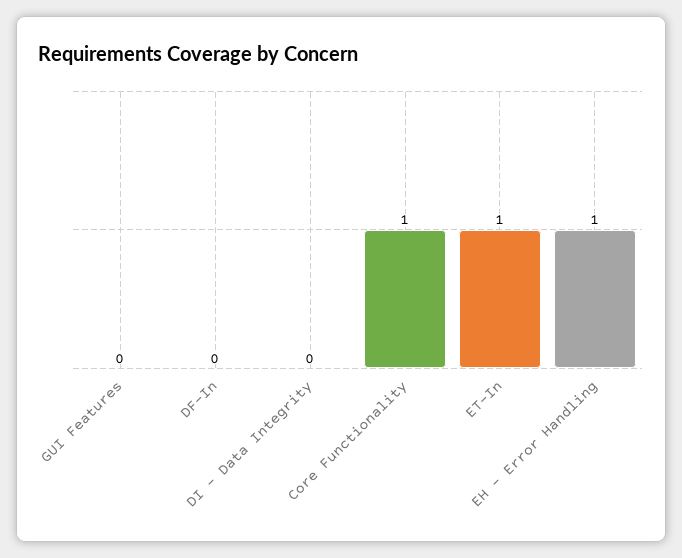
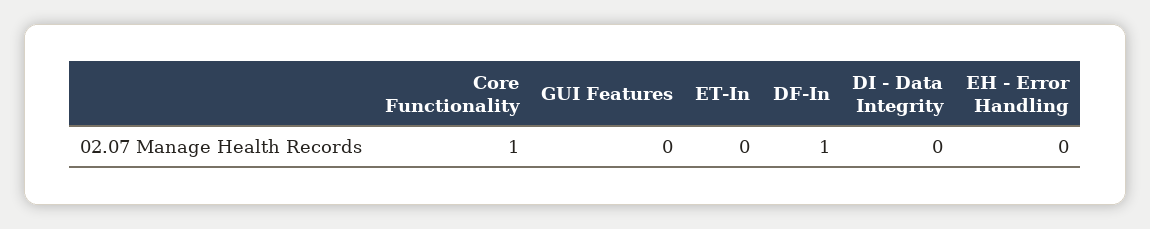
DF-In: 0 -> 1
ET-In: 1 -> 0
EH - Error Handling: 1 -> 0

